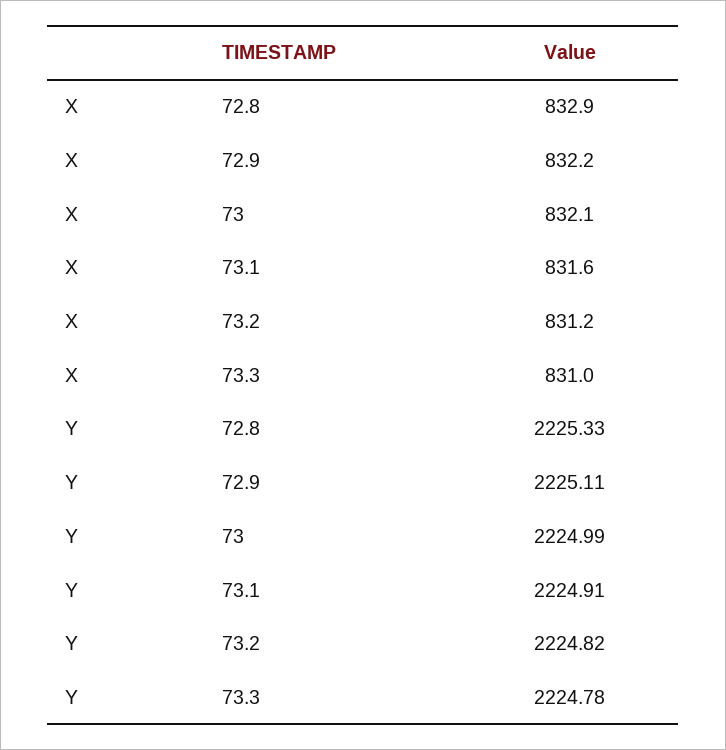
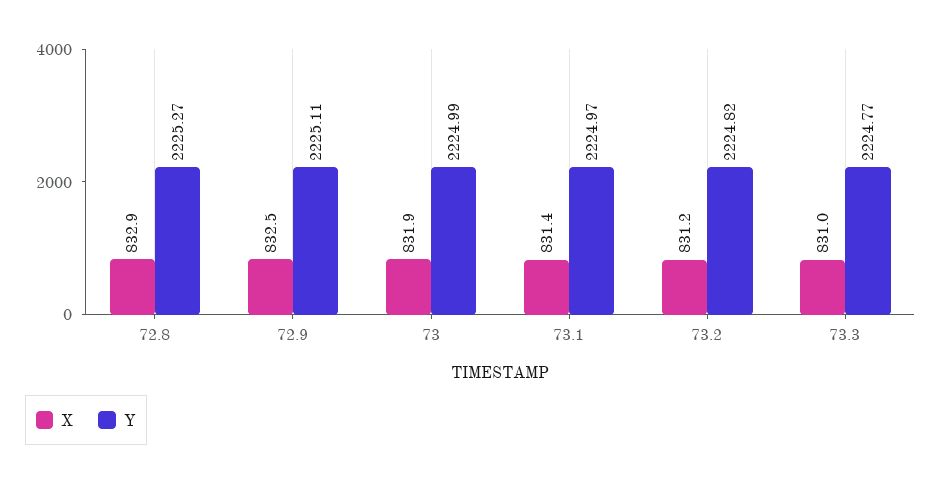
X, 72.9: 832.2 -> 832.5
X, 73: 832.1 -> 831.9
X, 73.1: 831.6 -> 831.4
Y, 72.8: 2225.33 -> 2225.27
Y, 73.1: 2224.91 -> 2224.97
Y, 73.3: 2224.78 -> 2224.77

